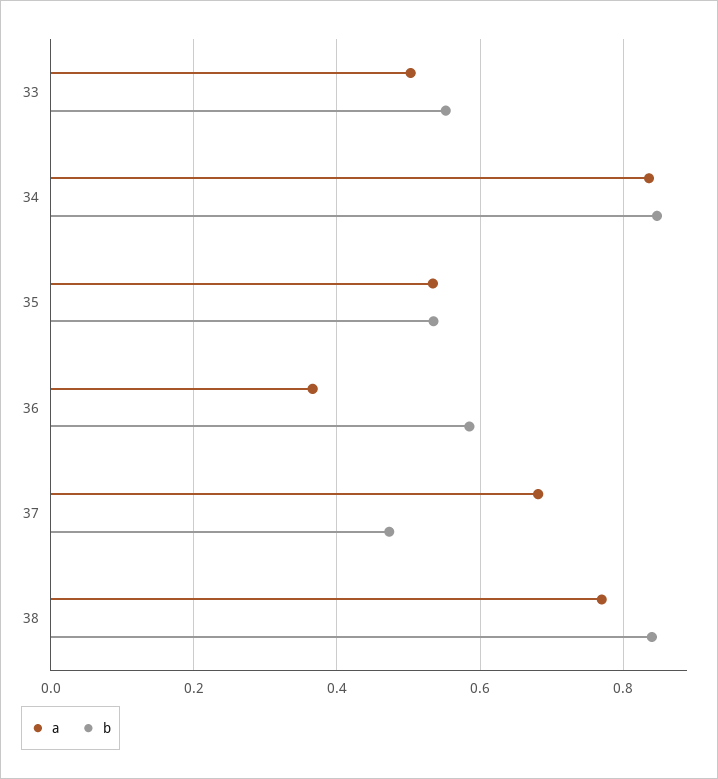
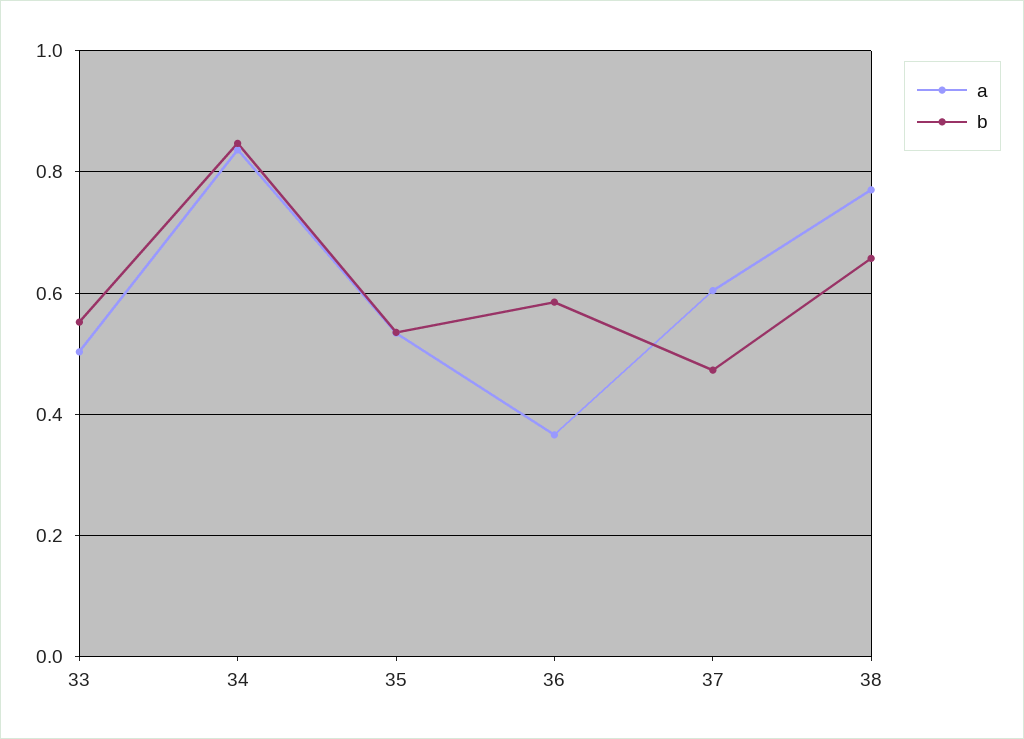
a, 37: 0.68 -> 0.6
b, 38: 0.84 -> 0.66

